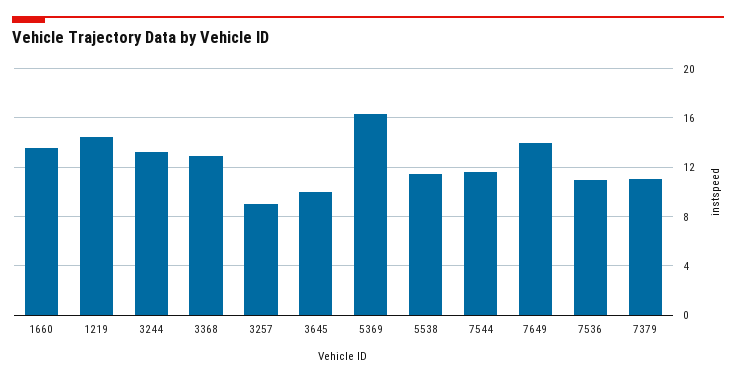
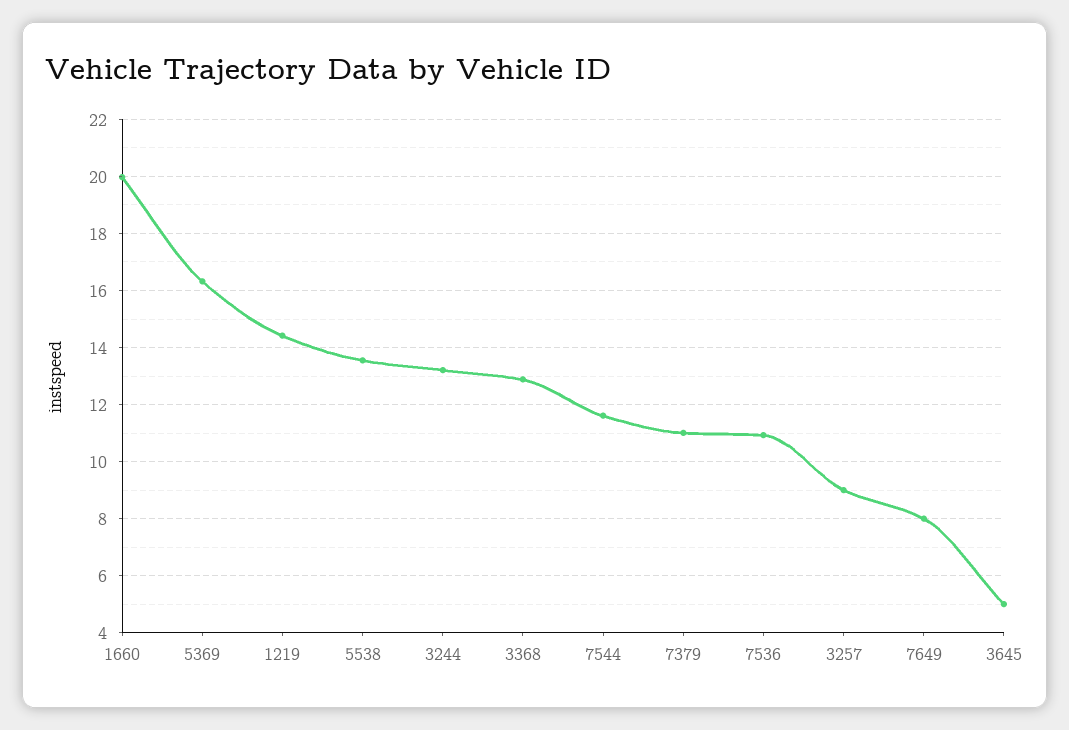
1660: 13.5 -> 20
3645: 10 -> 5
5538: 11.5 -> 13.5
7649: 14 -> 8

